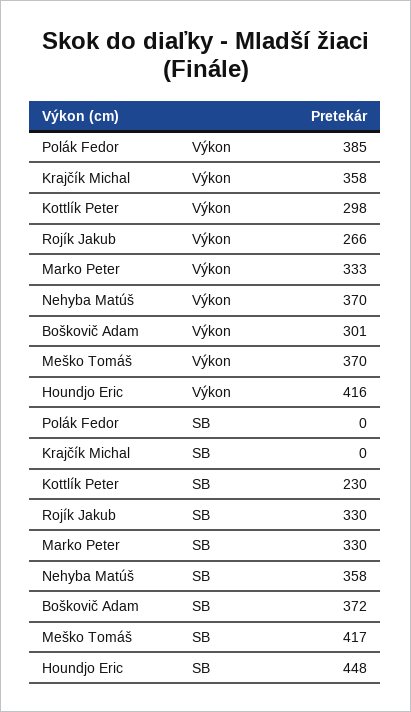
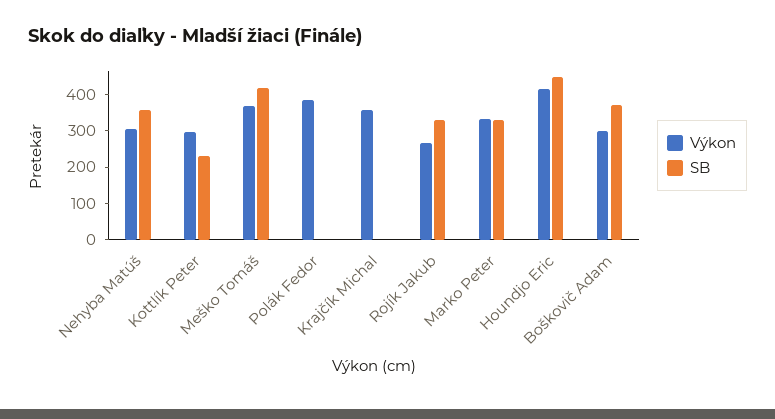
Výkon, Nehyba Matúš: 370 -> 300

